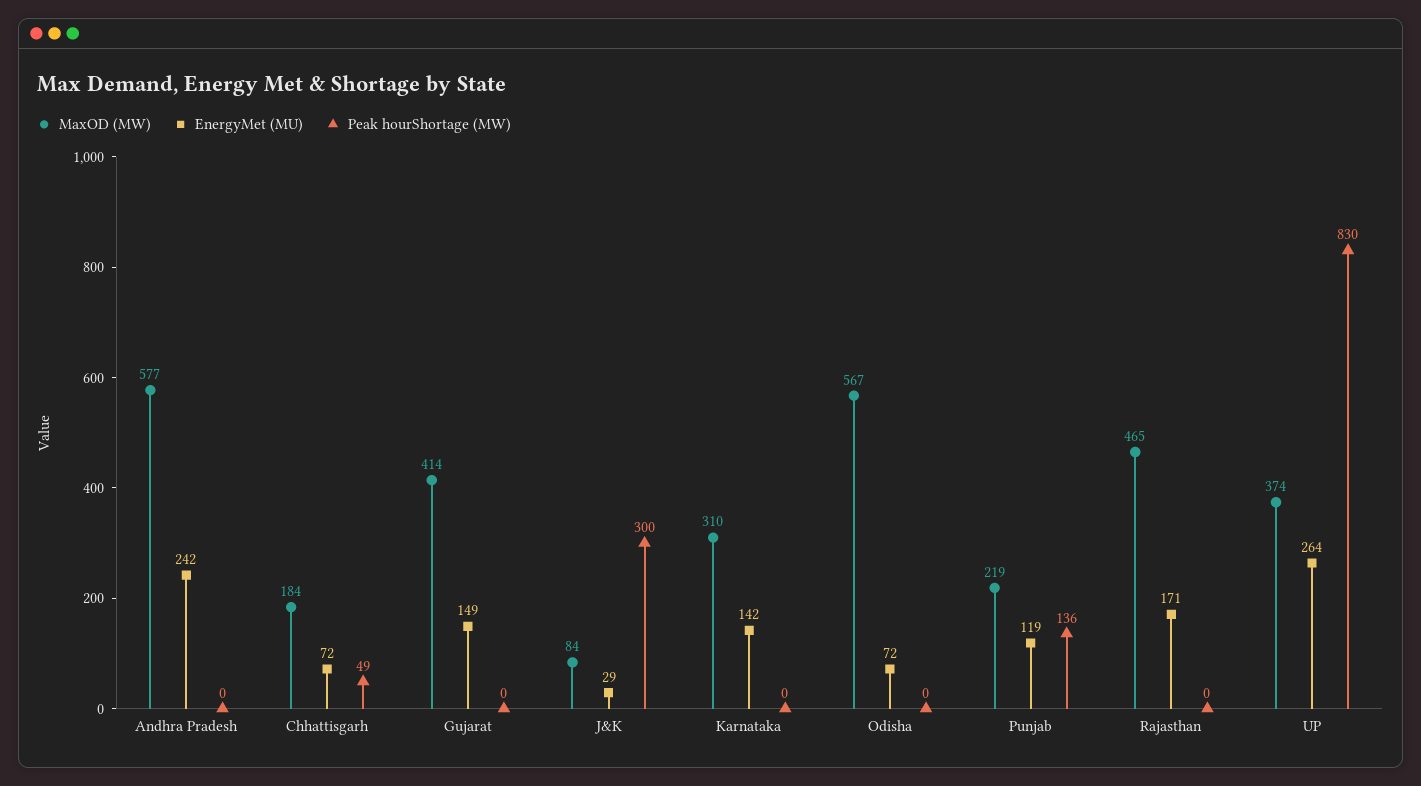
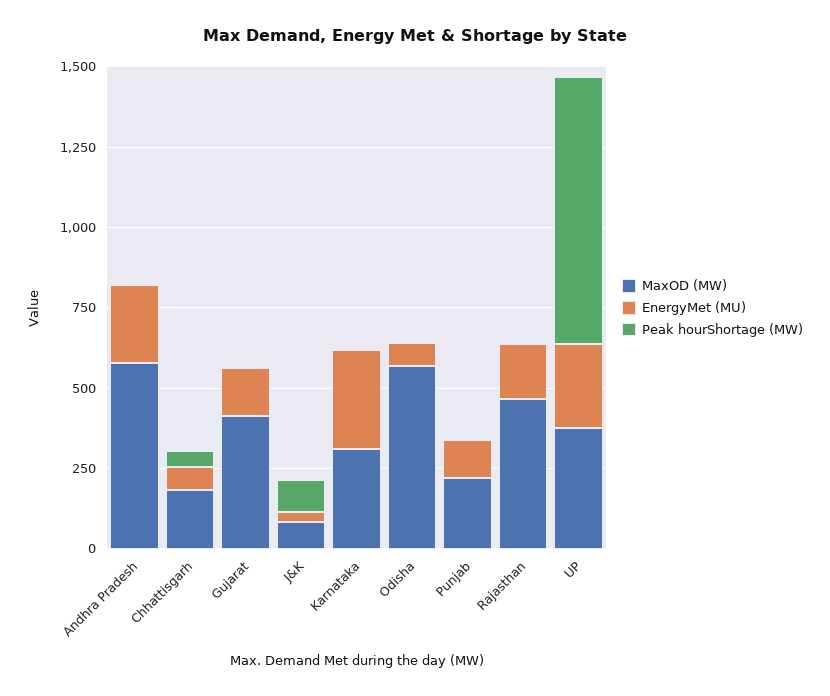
Peak hourShortage (MW), J&K: 300 -> 100
EnergyMet (MU), Karnataka: 142 -> 300
Peak hourShortage (MW), Punjab: 136 -> 0

